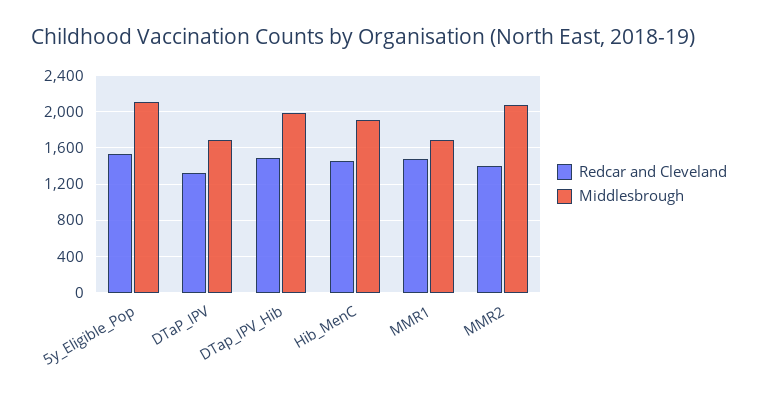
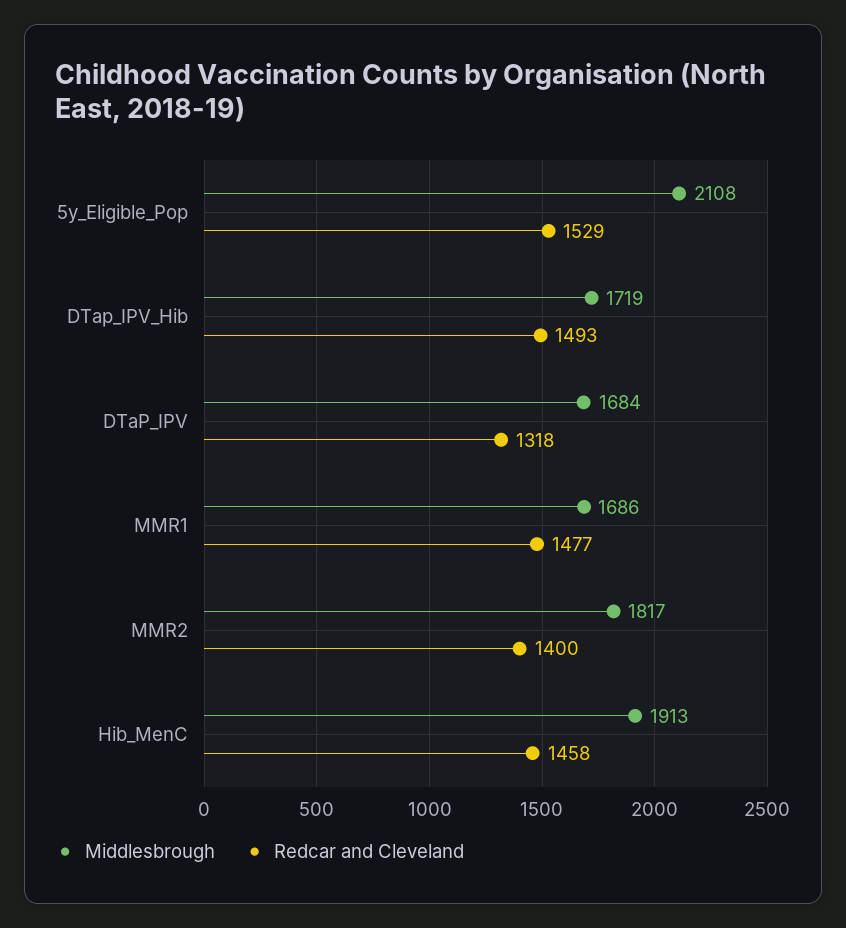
Middlesbrough, DTap_IPV_Hib: 2000 -> 1719
Middlesbrough, MMR2: 2100 -> 1817

